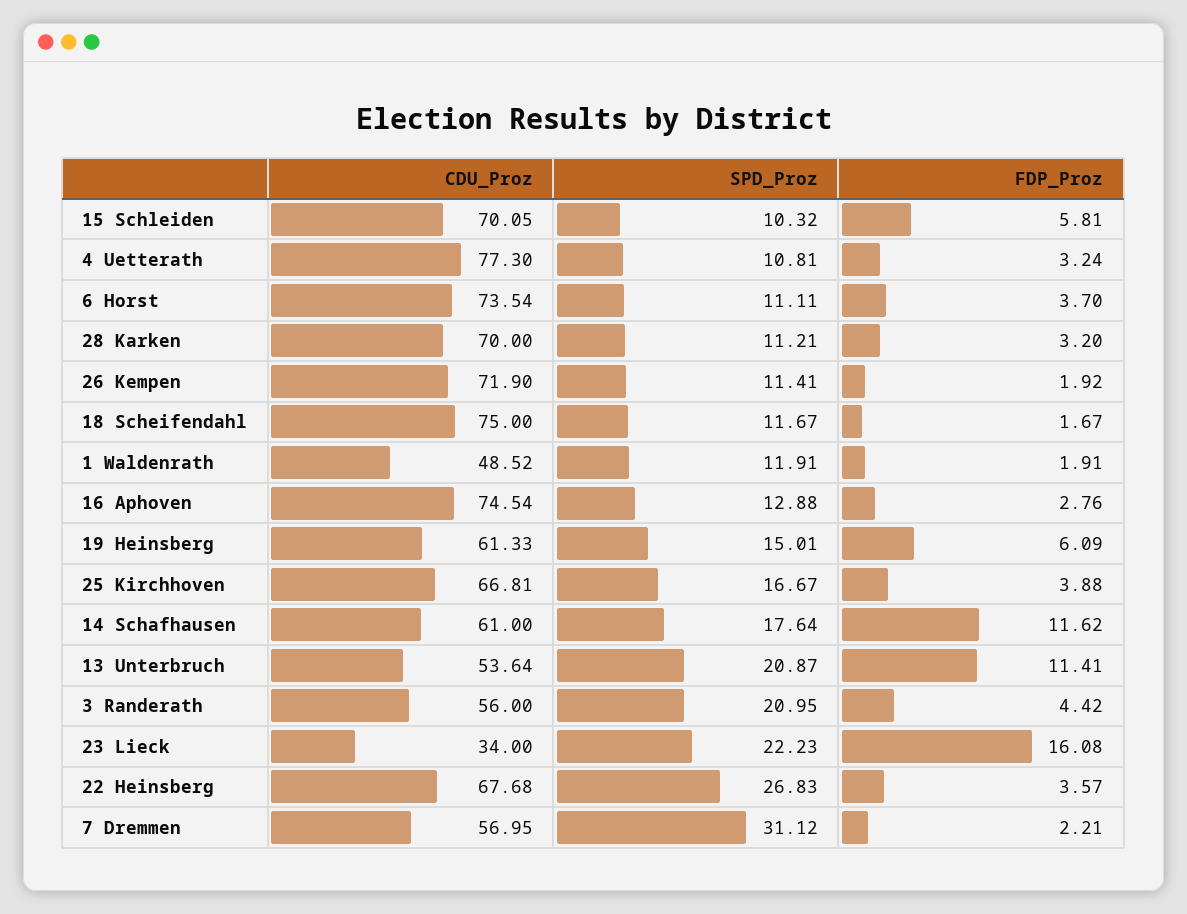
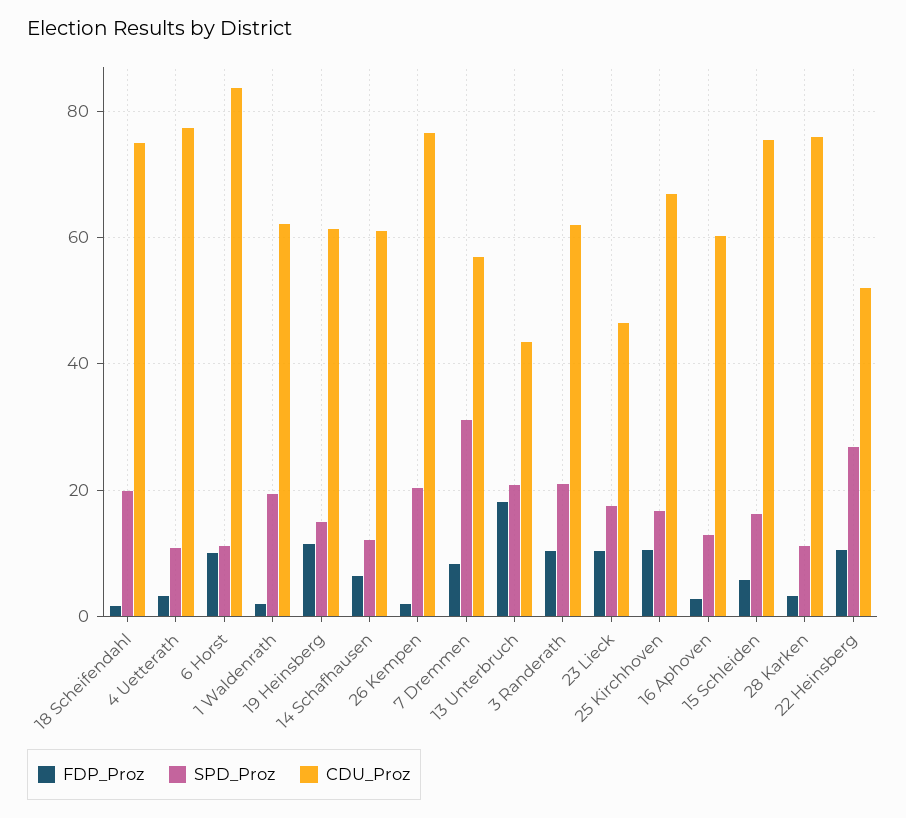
CDU_Proz, 15 Schleiden: 70.05 -> 76
SPD_Proz, 15 Schleiden: 10.32 -> 16
CDU_Proz, 6 Horst: 73.54 -> 84
FDP_Proz, 6 Horst: 3.7 -> 10
CDU_Proz, 28 Karken: 70 -> 76
CDU_Proz, 26 Kempen: 71.9 -> 76
SPD_Proz, 26 Kempen: 11.41 -> 20
SPD_Proz, 18 Scheifendahl: 11.67 -> 20
CDU_Proz, 1 Waldenrath: 48.52 -> 62
SPD_Proz, 1 Waldenrath: 11.91 -> 20
CDU_Proz, 16 Aphoven: 74.54 -> 60
FDP_Proz, 19 Heinsberg: 6.09 -> 12
FDP_Proz, 25 Kirchhoven: 3.88 -> 10
SPD_Proz, 14 Schafhausen: 17.64 -> 12
FDP_Proz, 14 Schafhausen: 11.62 -> 6
CDU_Proz, 13 Unterbruch: 53.64 -> 44
FDP_Proz, 13 Unterbruch: 11.41 -> 18
CDU_Proz, 3 Randerath: 56 -> 62
FDP_Proz, 3 Randerath: 4.42 -> 10
CDU_Proz, 23 Lieck: 34 -> 46
SPD_Proz, 23 Lieck: 22.23 -> 18
FDP_Proz, 23 Lieck: 16.08 -> 10
CDU_Proz, 22 Heinsberg: 67.68 -> 52
FDP_Proz, 22 Heinsberg: 3.57 -> 10
FDP_Proz, 7 Dremmen: 2.21 -> 8

